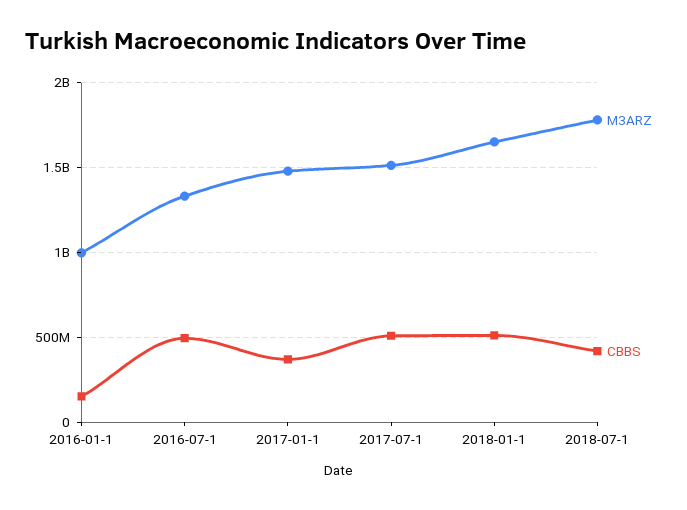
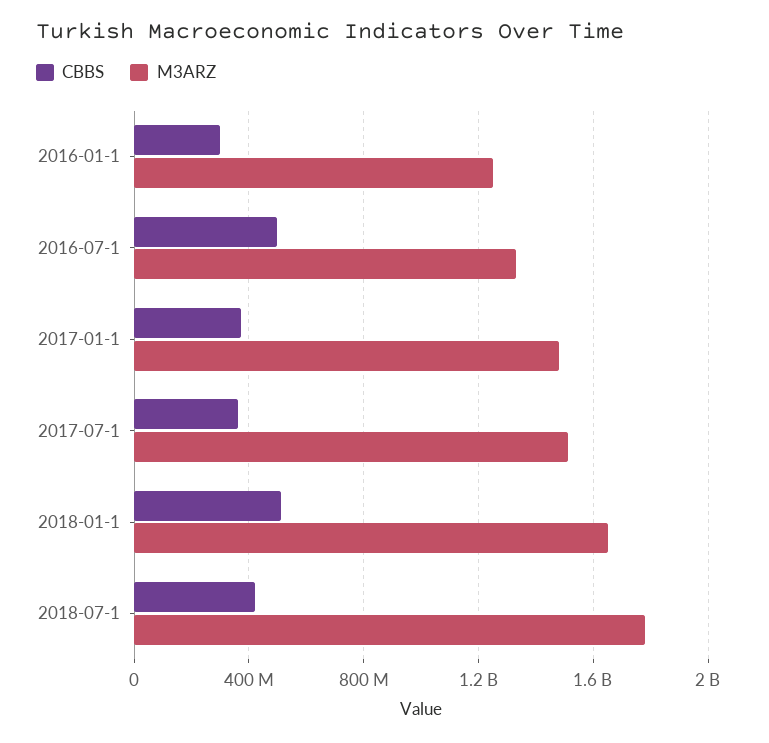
M3ARZ, 2016-01-1: 1000000000 -> 1250000000
CBBS, 2016-01-1: 150000000 -> 300000000
CBBS, 2017-07-1: 500000000 -> 350000000

